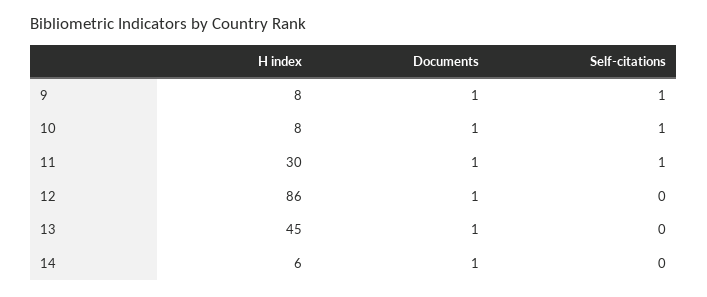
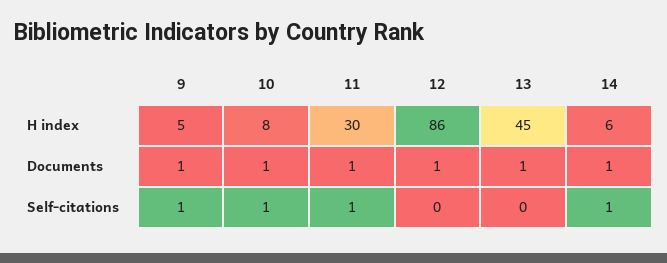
H index, 9: 8 -> 5
Self-citations, 14: 0 -> 1

